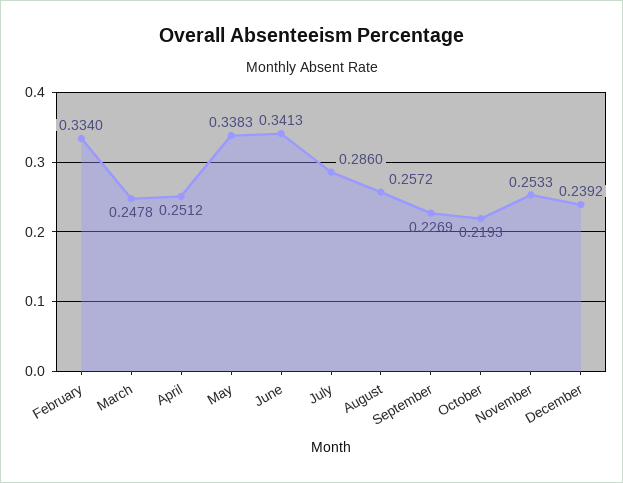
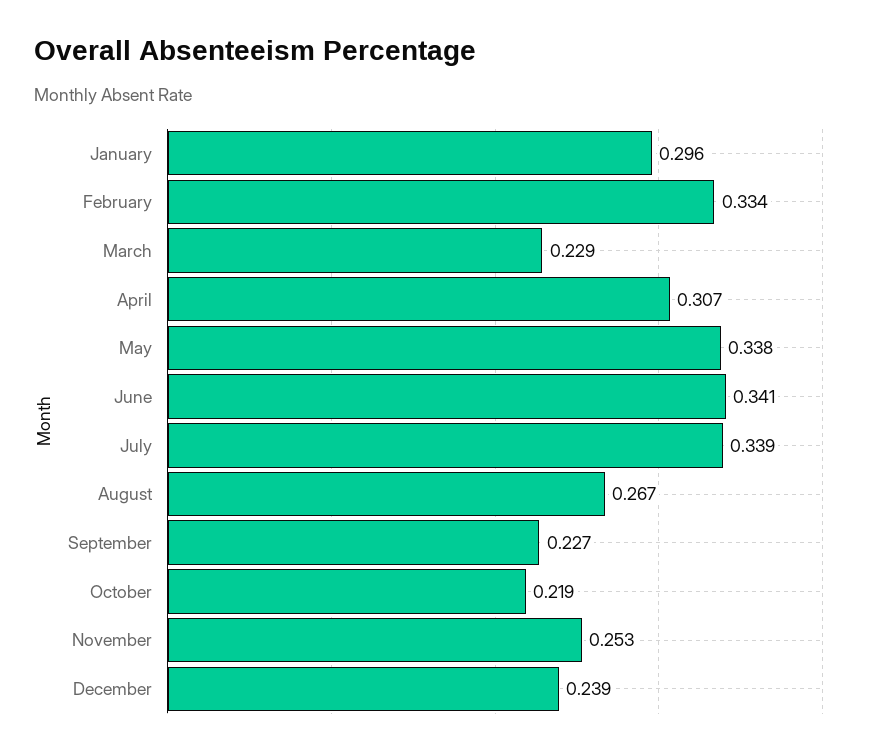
March: 0.2478 -> 0.229
April: 0.2512 -> 0.307
July: 0.286 -> 0.339
August: 0.2572 -> 0.267
January: none -> 0.296

